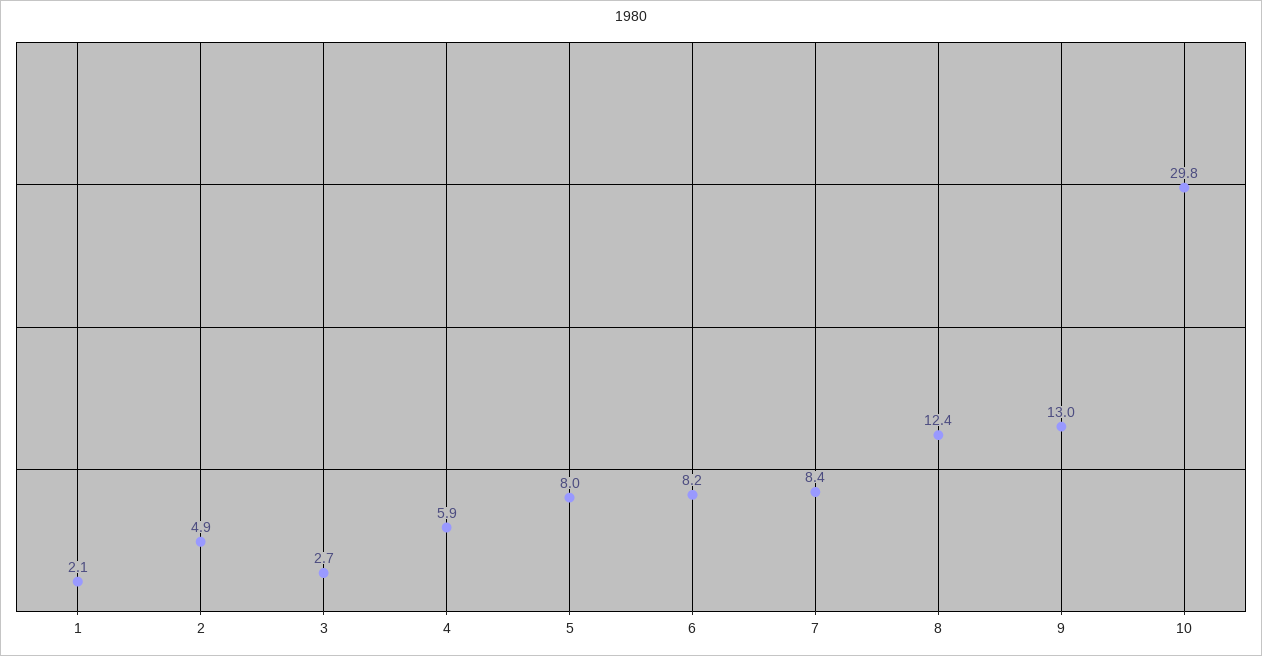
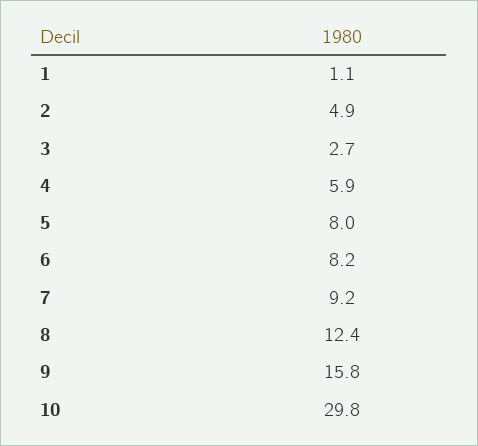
1: 2.1 -> 1.1
7: 8.4 -> 9.2
9: 13 -> 15.8

